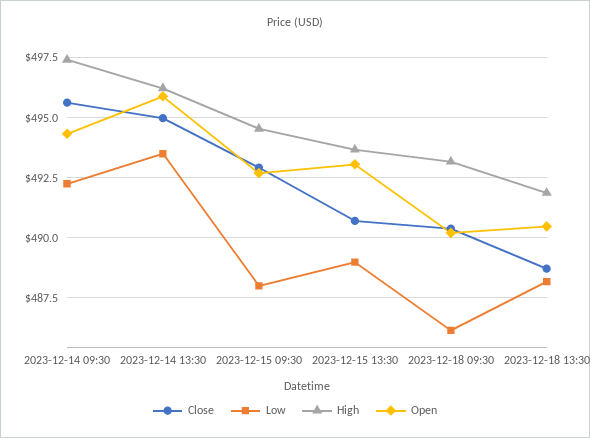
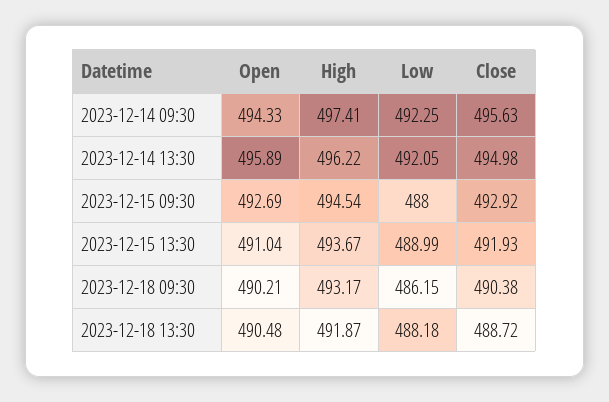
Low, 2023-12-14 13:30: 493.5 -> 492.05
Close, 2023-12-15 13:30: 490.75 -> 491.93
Open, 2023-12-15 13:30: 493 -> 491.04

